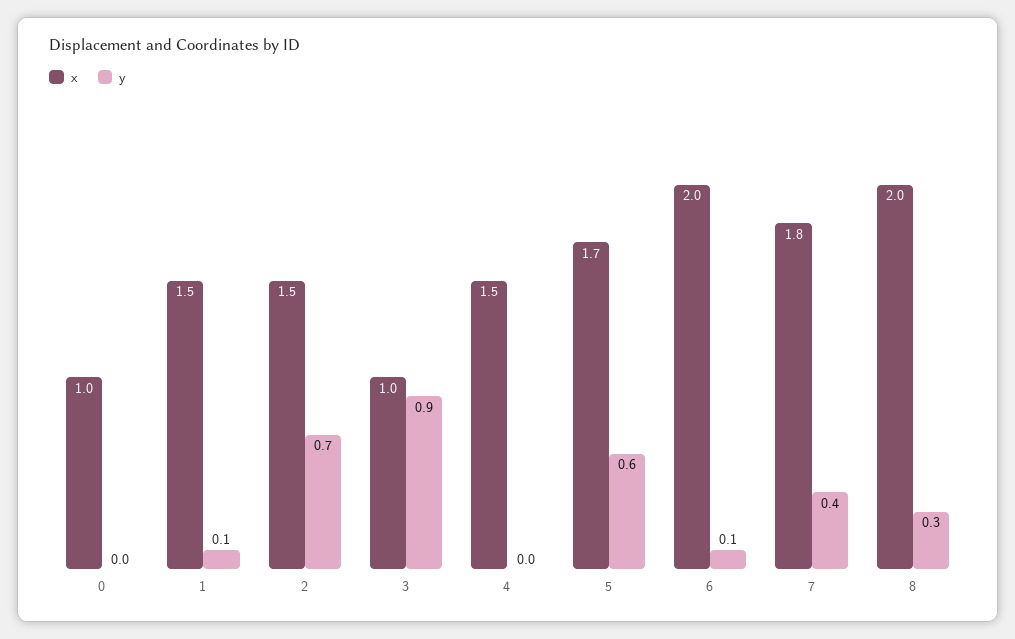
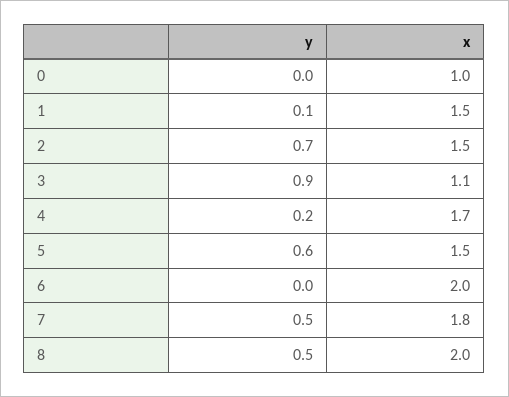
x, 3: 1 -> 1.1
x, 4: 1.5 -> 1.7
y, 4: 0 -> 0.2
x, 5: 1.7 -> 1.5
y, 6: 0.1 -> 0
y, 7: 0.4 -> 0.5
y, 8: 0.3 -> 0.5

